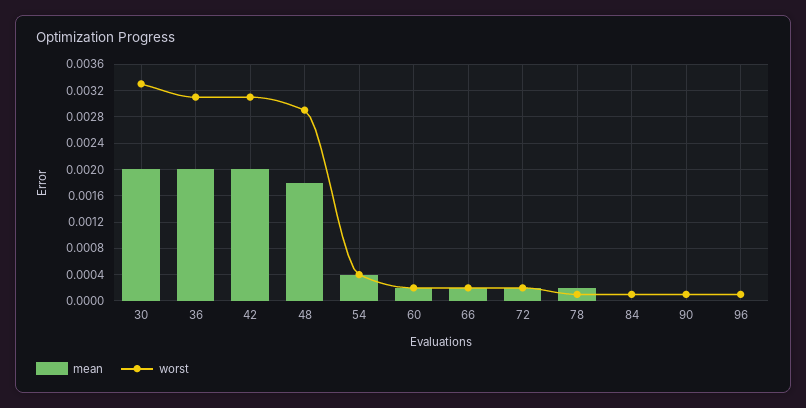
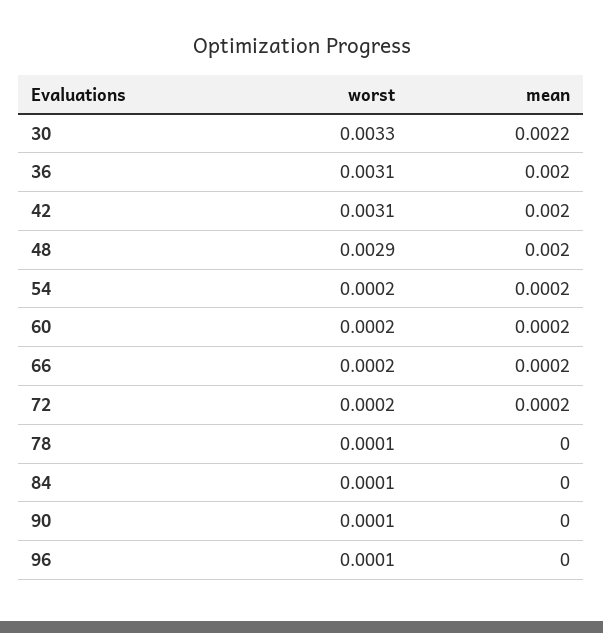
mean, 30: 0.002 -> 0.0022
mean, 48: 0.0018 -> 0.002
mean, 54: 0.0004 -> 0.0002
worst, 54: 0.0004 -> 0.0002
mean, 78: 0.0002 -> 0

